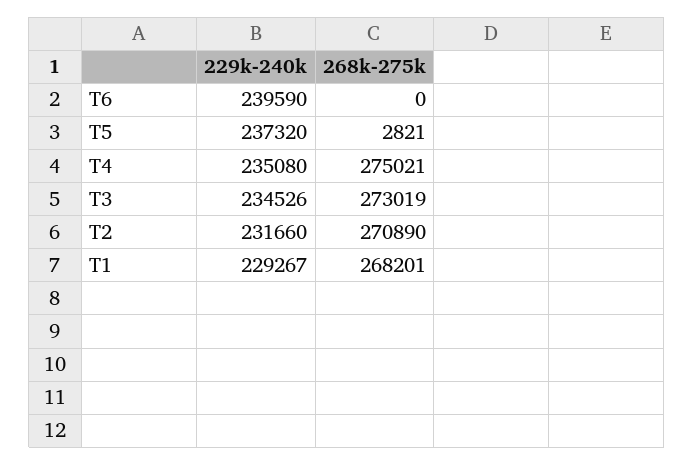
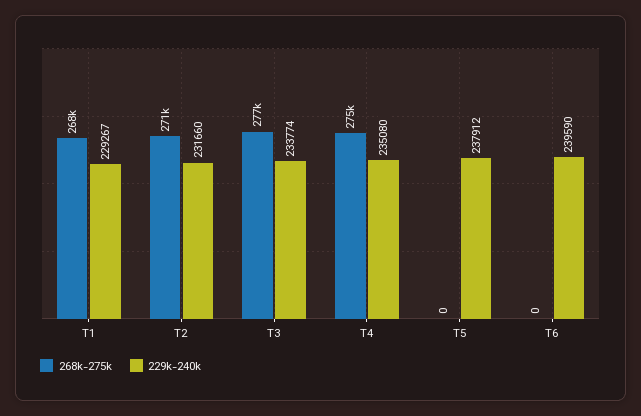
229k-240k, T5: 237320 -> 237912
268k-275k, T5: 2821 -> 0
229k-240k, T3: 234526 -> 233774
268k-275k, T3: 273019 -> 277000

